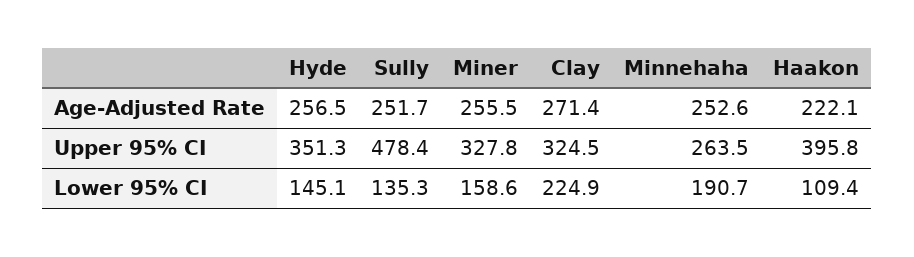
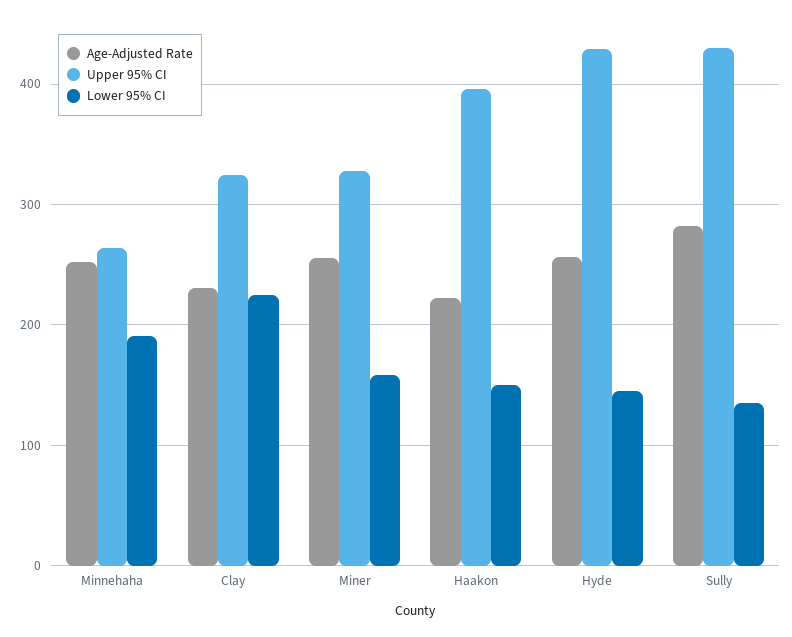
Age-Adjusted Rate, Sully: 251.7 -> 280
Age-Adjusted Rate, Clay: 271.4 -> 230
Upper 95% CI, Hyde: 351.3 -> 430
Upper 95% CI, Sully: 478.4 -> 430
Lower 95% CI, Haakon: 109.4 -> 150

